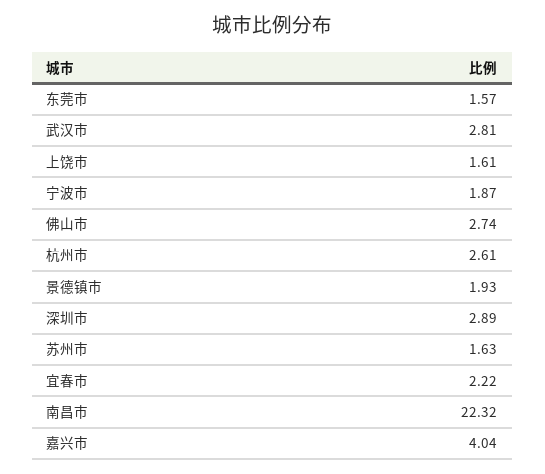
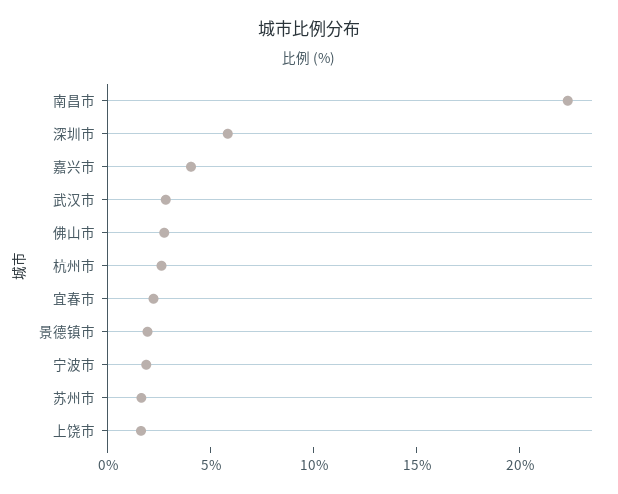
东莞市: 1.57 -> none
深圳市: 2.89 -> 6

